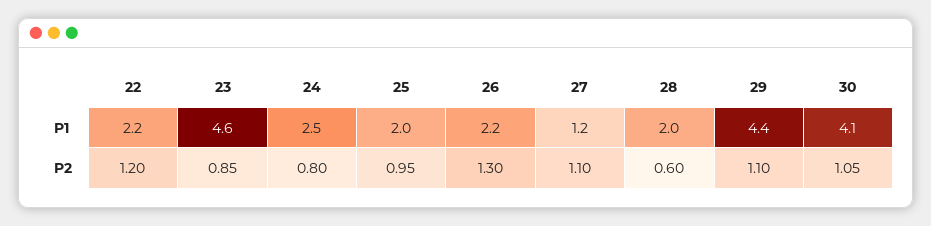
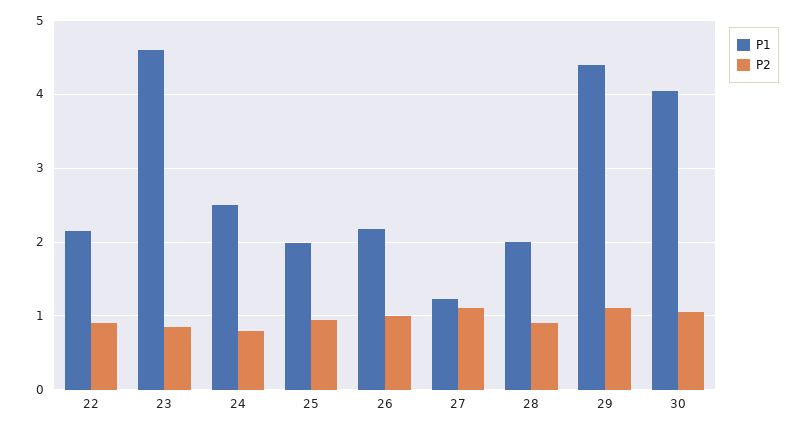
P2, 22: 1.2 -> 0.9
P2, 26: 1.3 -> 1
P2, 28: 0.6 -> 0.9

